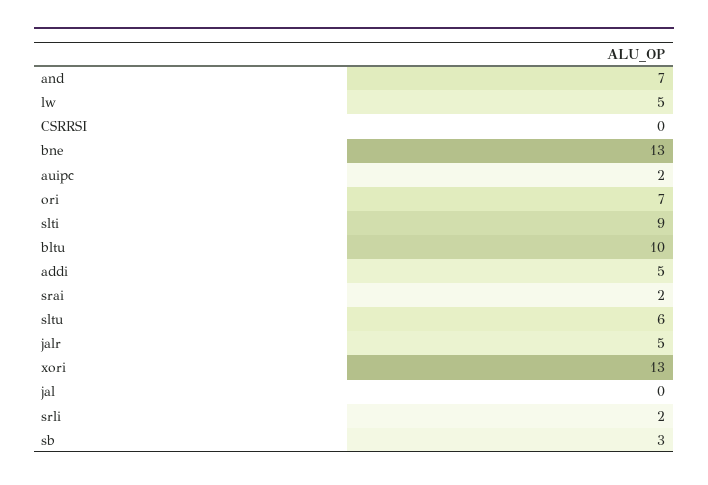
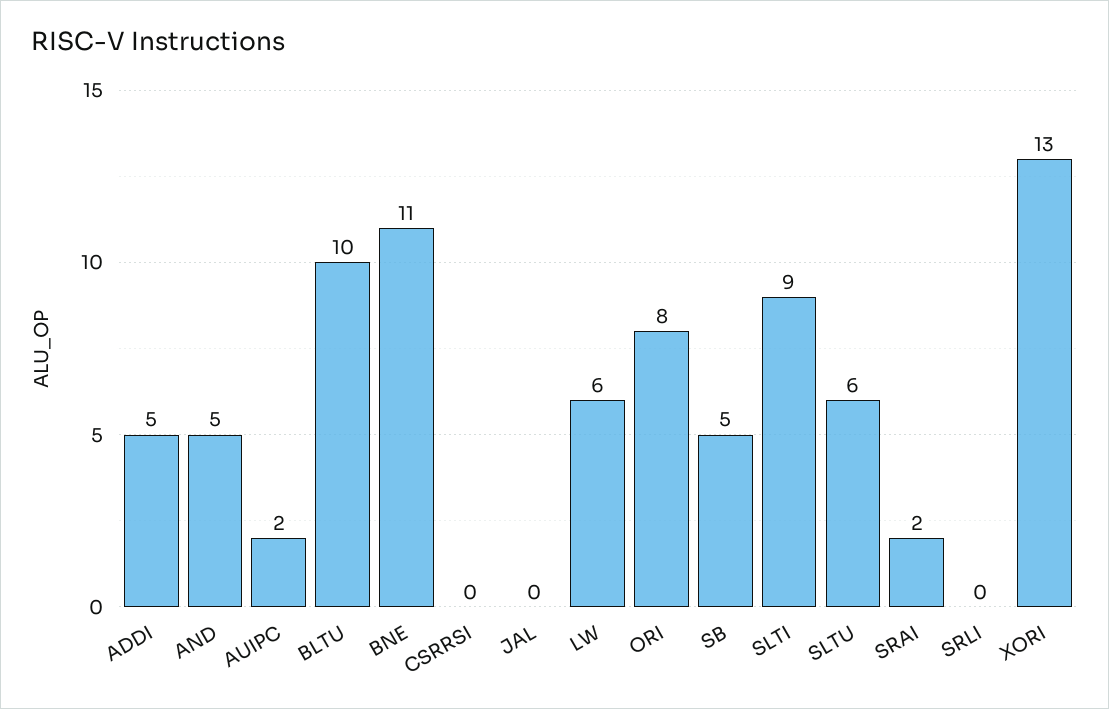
and: 7 -> 5
lw: 5 -> 6
bne: 13 -> 11
ori: 7 -> 8
jalr: 5 -> none
srli: 2 -> 0
sb: 3 -> 5

